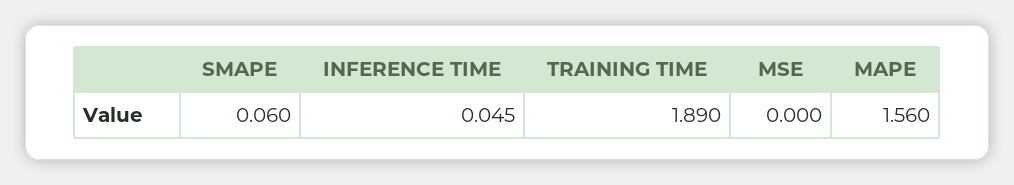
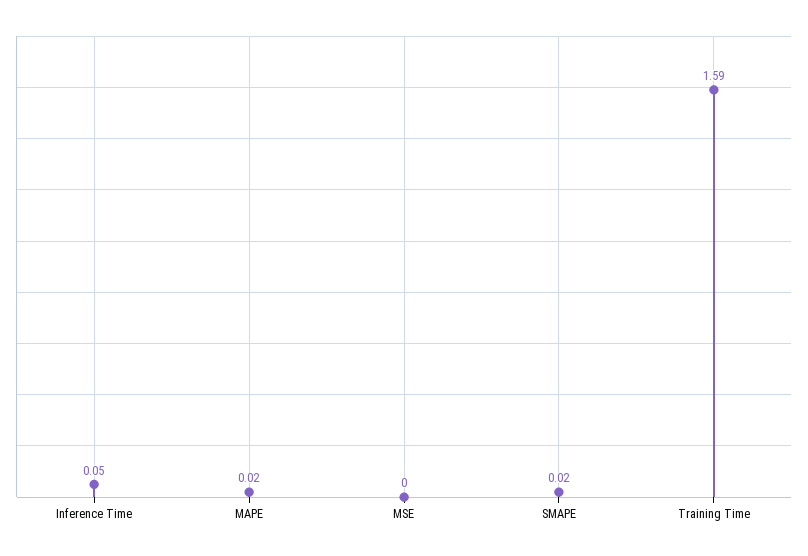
SMAPE: 0.06 -> 0.02
TRAINING TIME: 1.89 -> 1.59
MAPE: 1.56 -> 0.02

